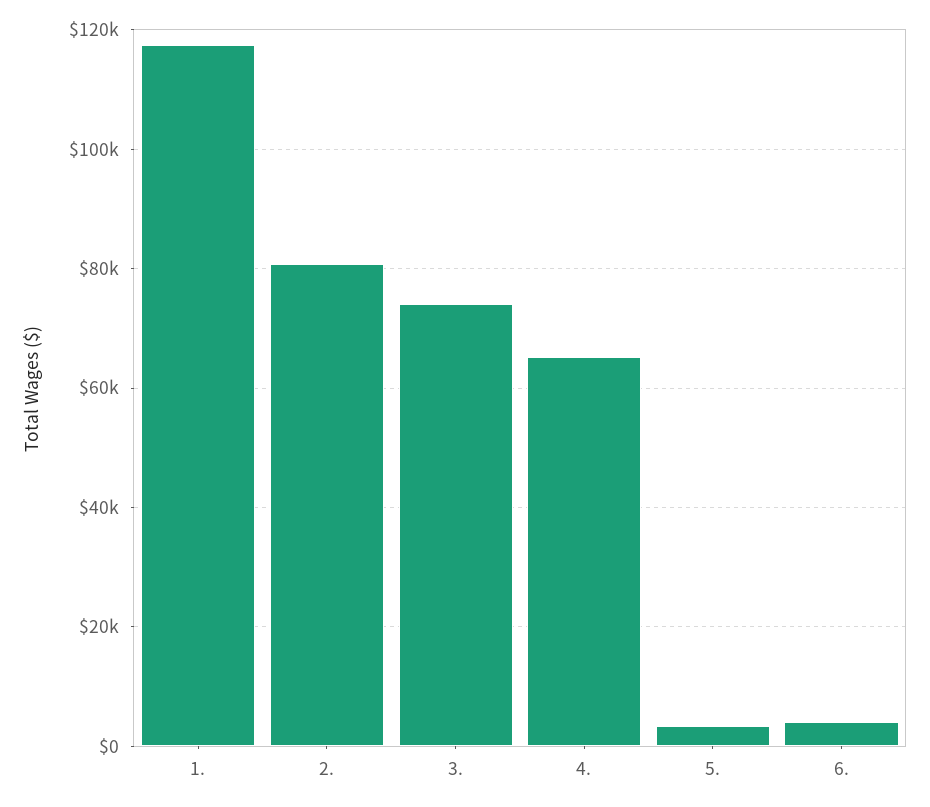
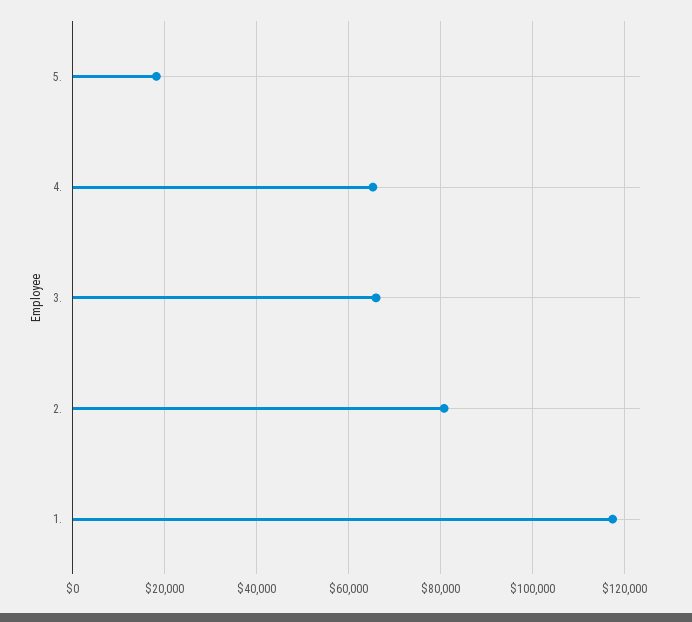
3.: 74000 -> 66000
5.: 4000 -> 18000
6.: 4000 -> none

